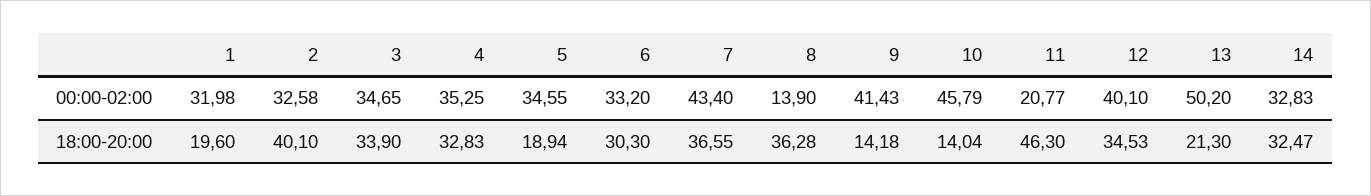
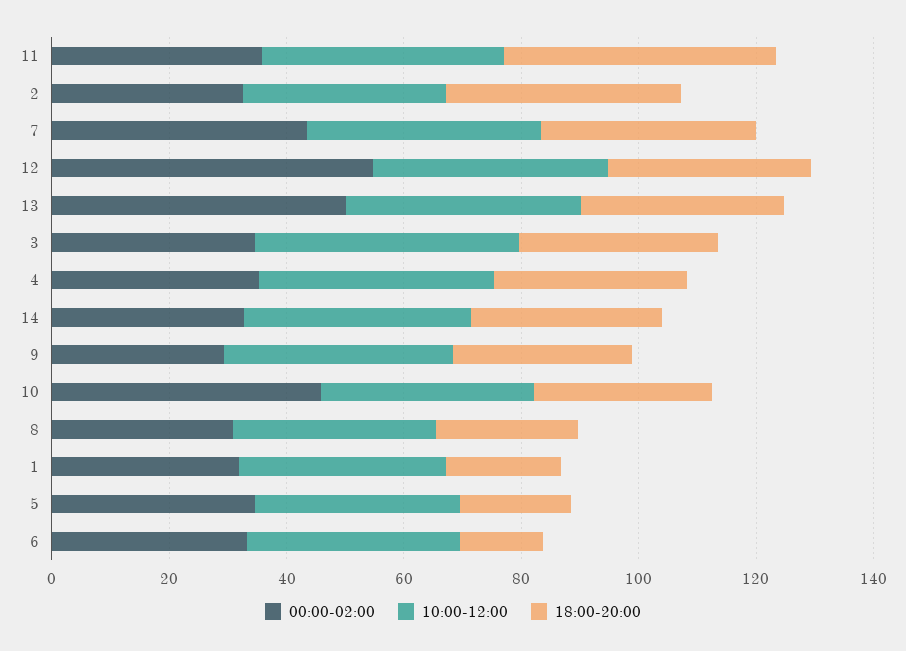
00:00-02:00, 8: 13.9 -> 30
00:00-02:00, 9: 41.43 -> 30
00:00-02:00, 11: 20.77 -> 35
00:00-02:00, 12: 40.1 -> 55
18:00-20:00, 6: 30.3 -> 15
18:00-20:00, 8: 36.28 -> 25
18:00-20:00, 9: 14.18 -> 30
18:00-20:00, 10: 14.04 -> 30
18:00-20:00, 13: 21.3 -> 35
10:00-12:00, 11: none -> 40
10:00-12:00, 2: none -> 35
10:00-12:00, 7: none -> 40
10:00-12:00, 12: none -> 40
10:00-12:00, 13: none -> 40
10:00-12:00, 3: none -> 45
10:00-12:00, 4: none -> 40
10:00-12:00, 14: none -> 40
10:00-12:00, 9: none -> 40
10:00-12:00, 10: none -> 35
10:00-12:00, 8: none -> 35
10:00-12:00, 1: none -> 35
10:00-12:00, 5: none -> 35
10:00-12:00, 6: none -> 35

